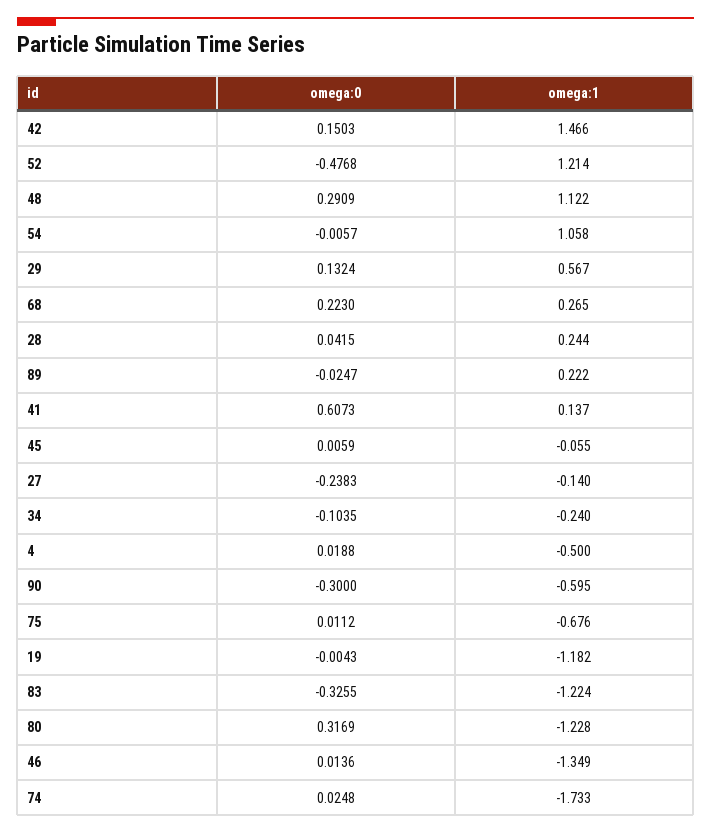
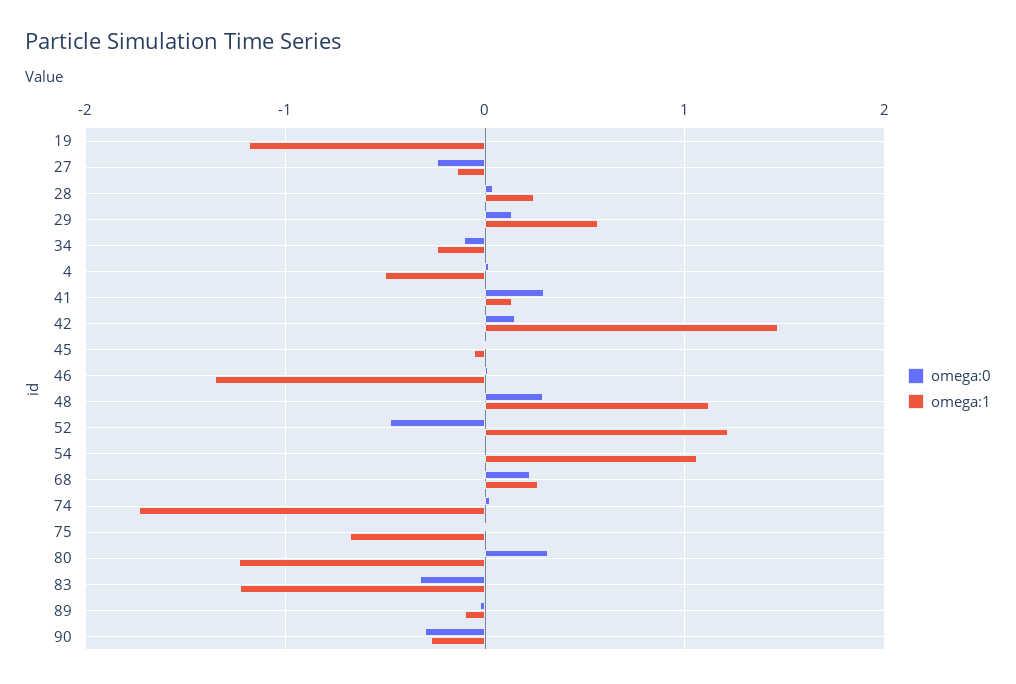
omega:1, 89: 0.222 -> -0.1
omega:0, 41: 0.6073 -> 0.3
omega:1, 90: -0.595 -> -0.3

